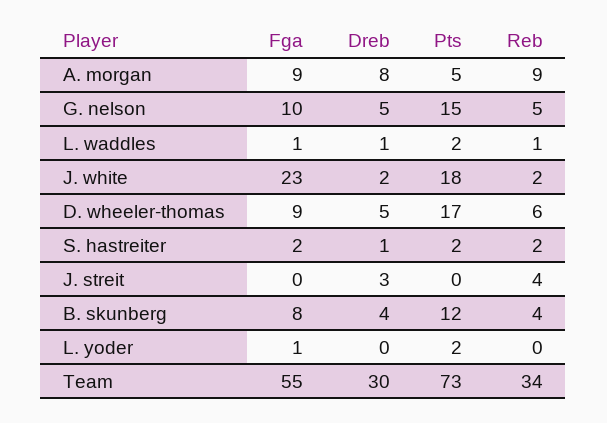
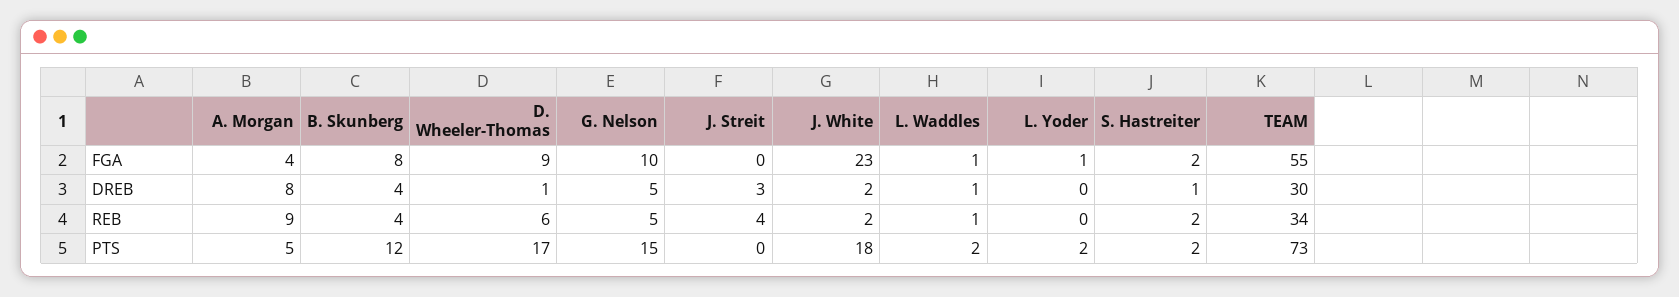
Fga, A. morgan: 9 -> 4
Dreb, D. wheeler-thomas: 5 -> 1

